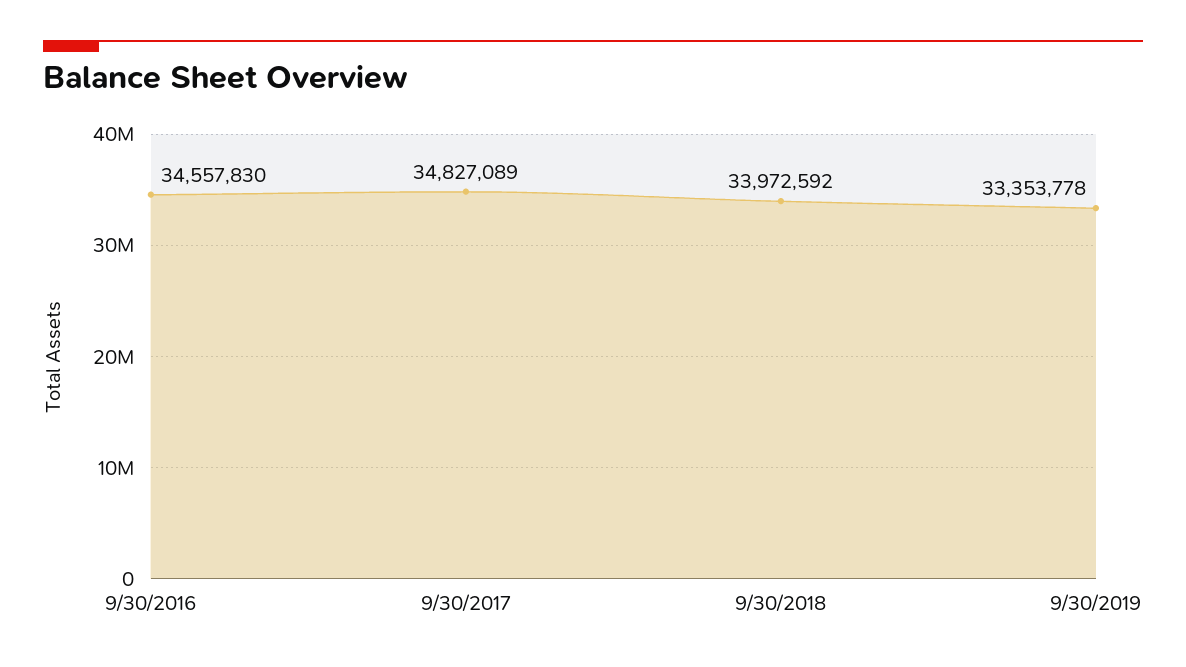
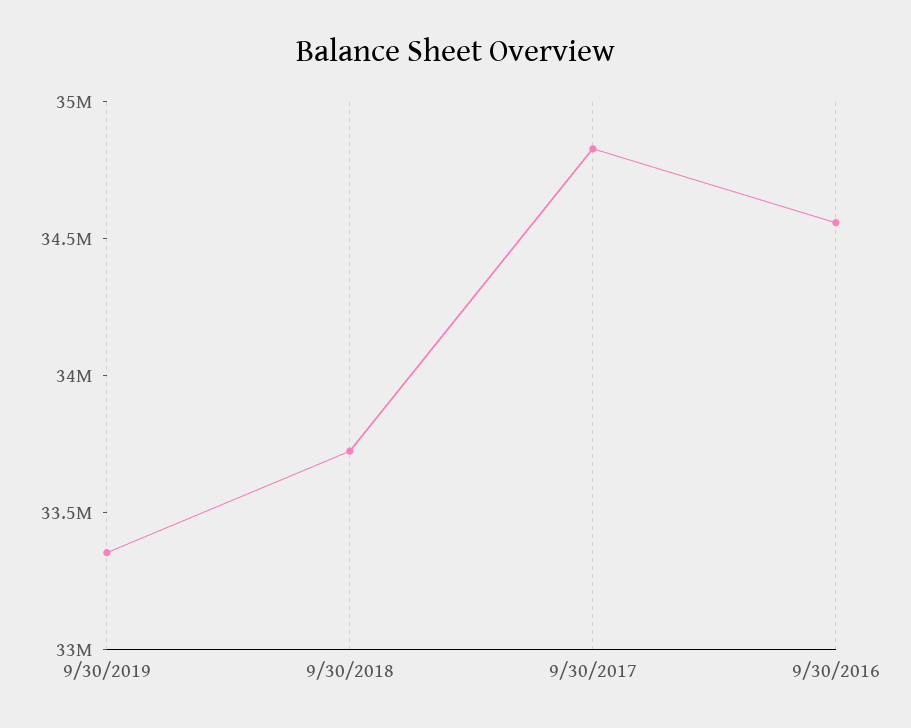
9/30/2018: 33972592 -> 33700000

